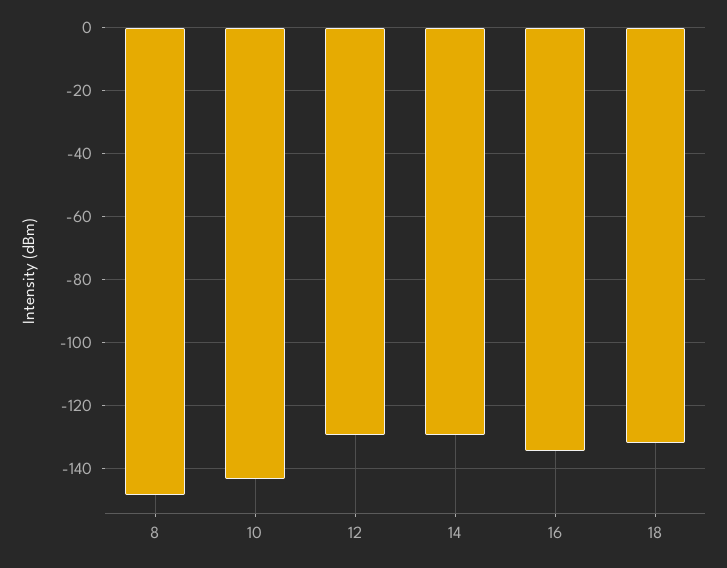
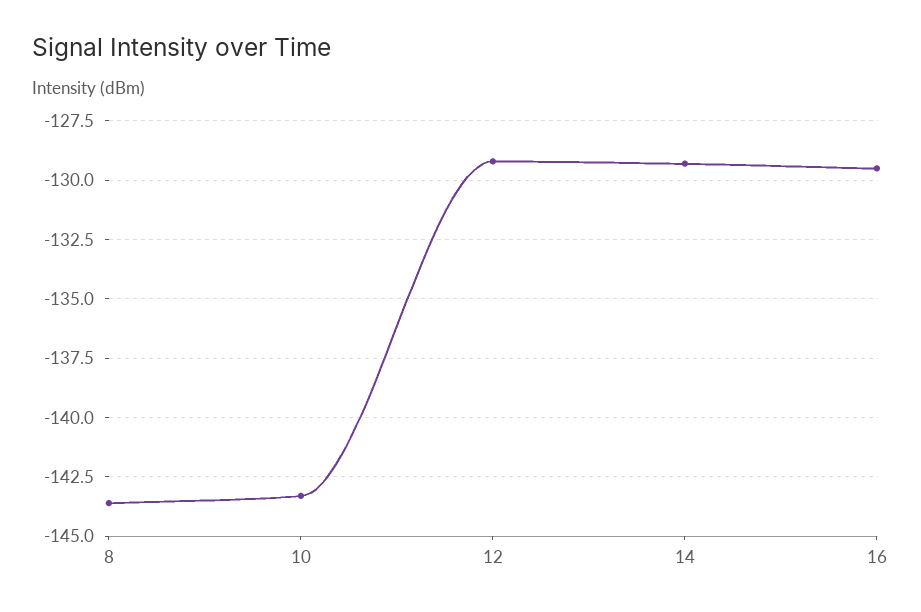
8: -148 -> -143.5
16: -134 -> -129.5
18: -132 -> none

